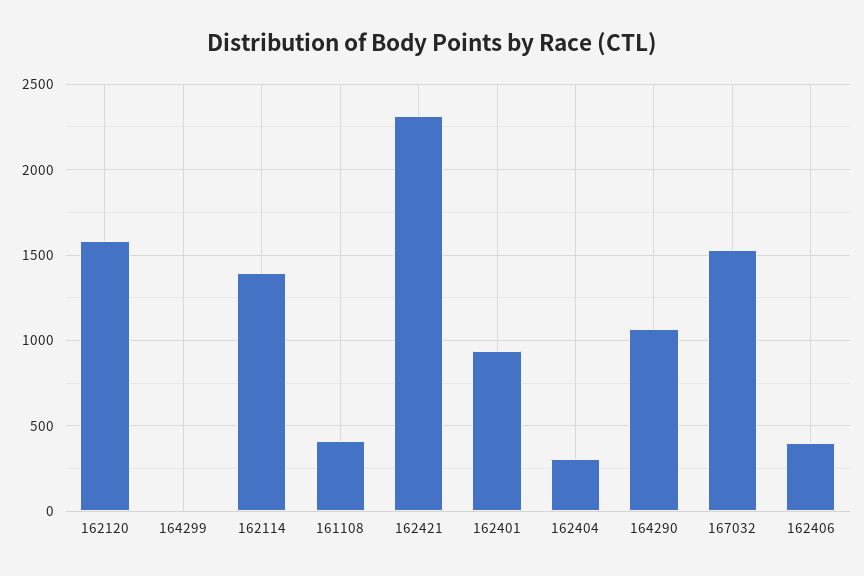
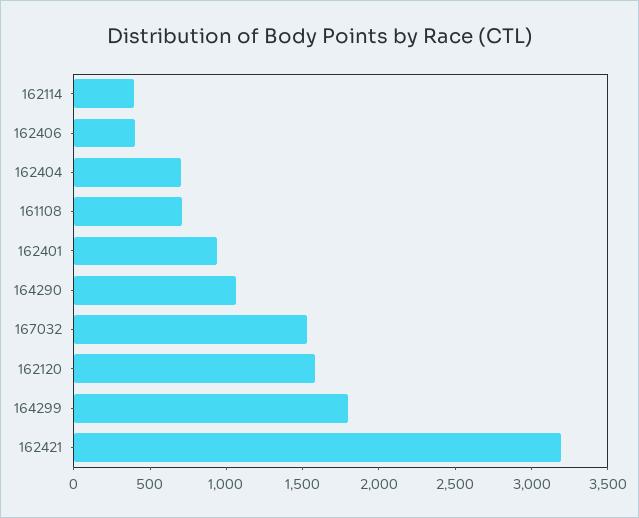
164299: 0 -> 1800
162114: 1400 -> 400
161108: 400 -> 700
162421: 2300 -> 3200
162404: 300 -> 700

